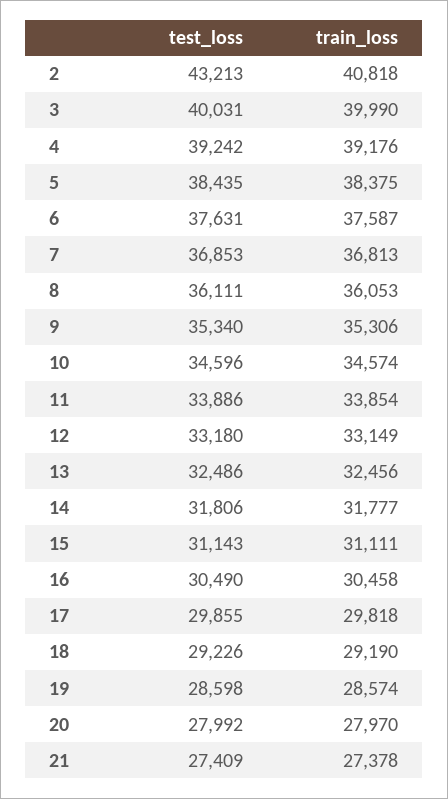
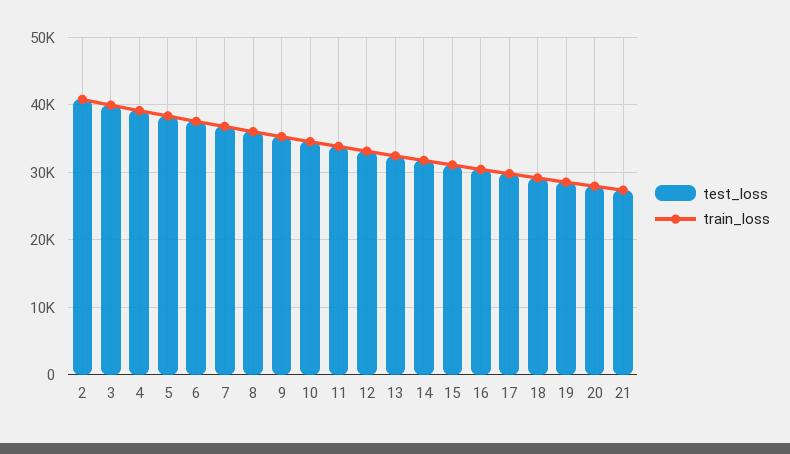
test_loss, 2: 43213 -> 41000

